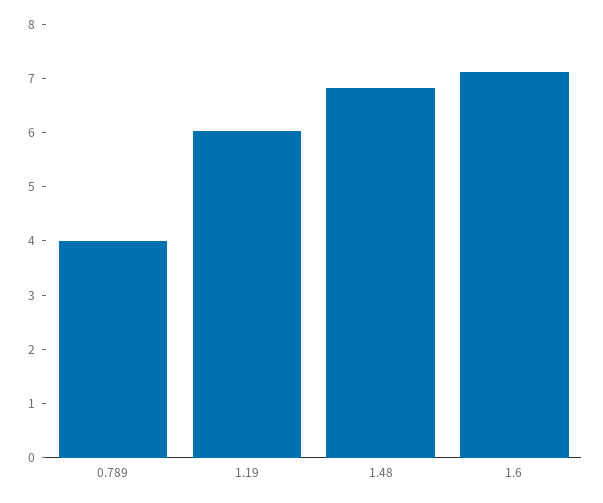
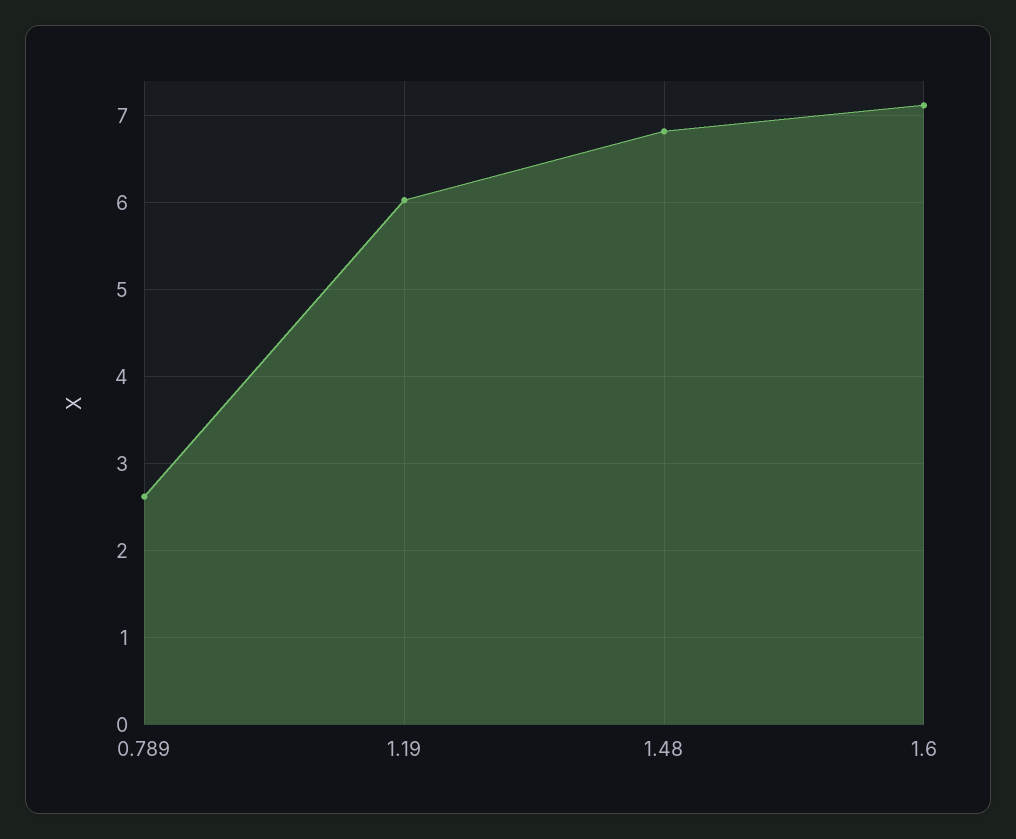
0.789: 4 -> 2.6

